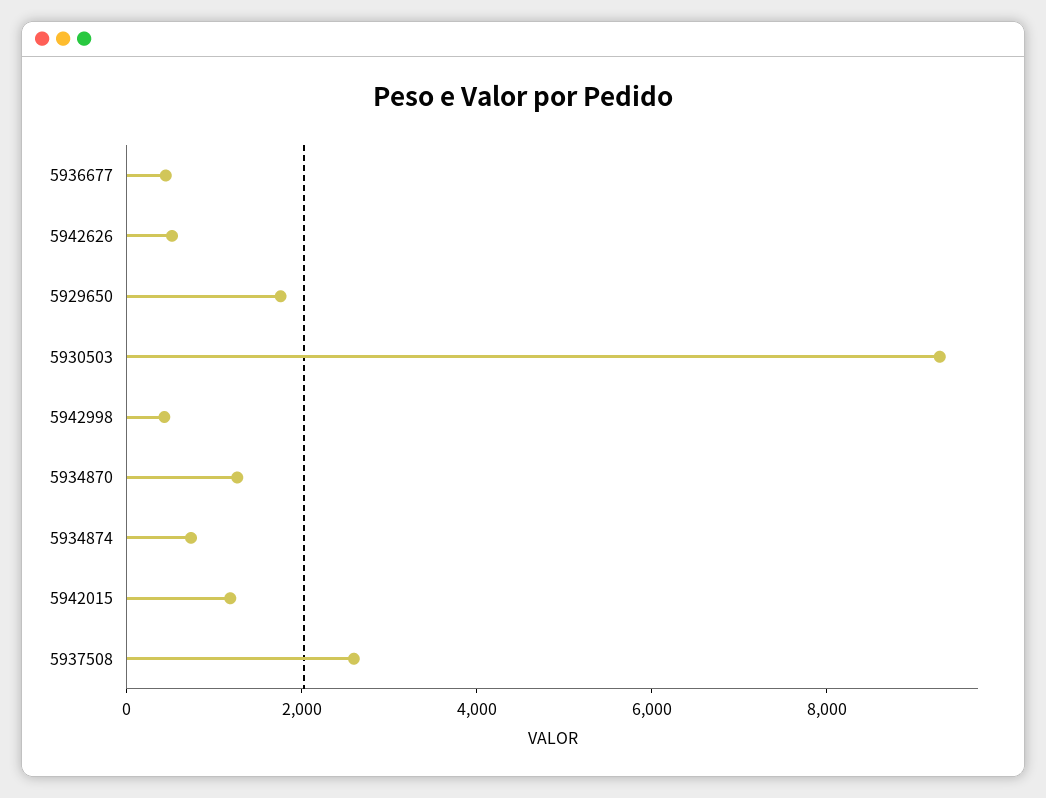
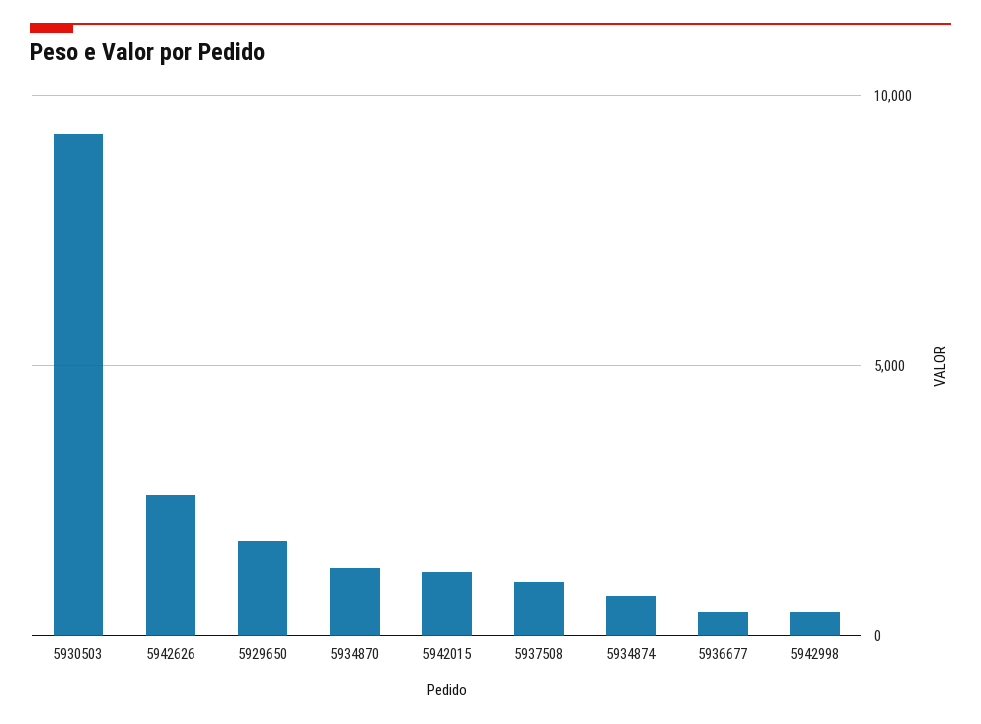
5942626: 500 -> 2500
5937508: 2500 -> 1000

